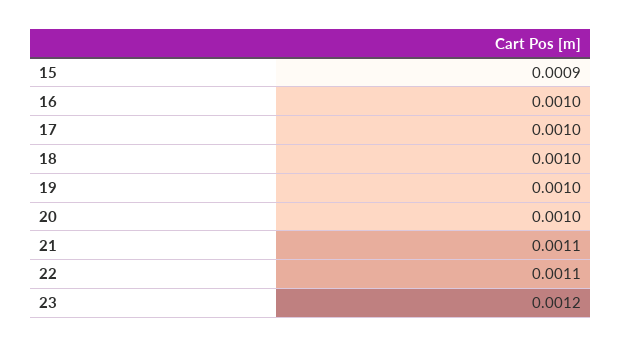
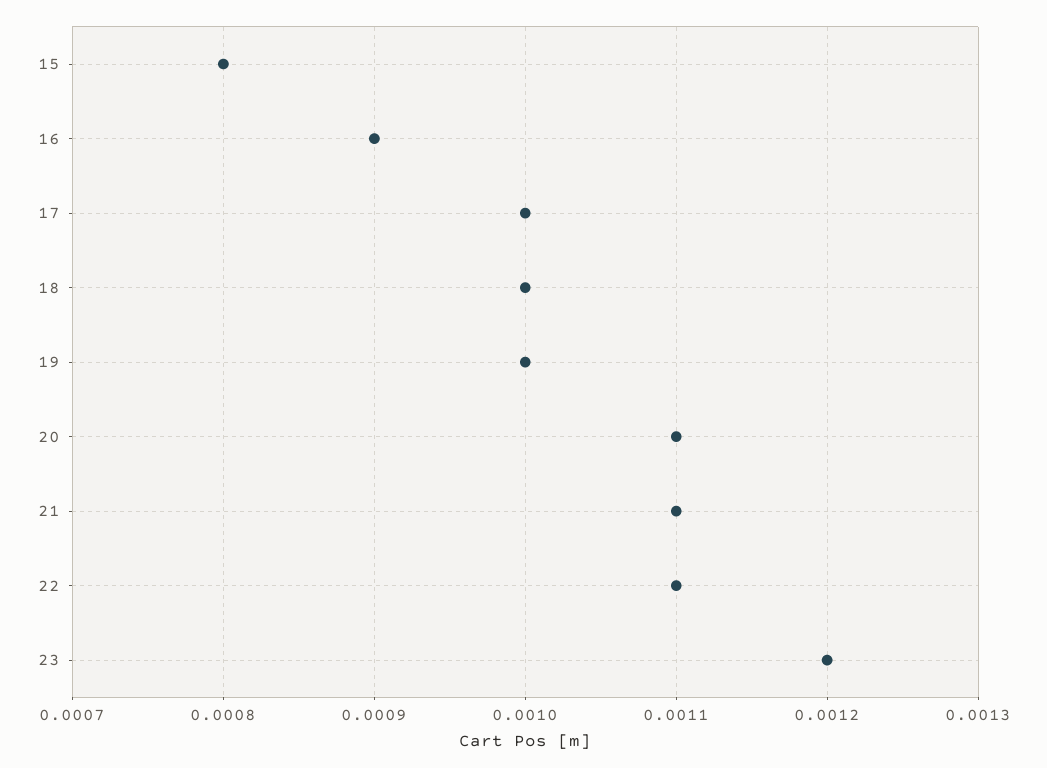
15: 0.0009 -> 0.0008
16: 0.001 -> 0.0009
20: 0.001 -> 0.0011

